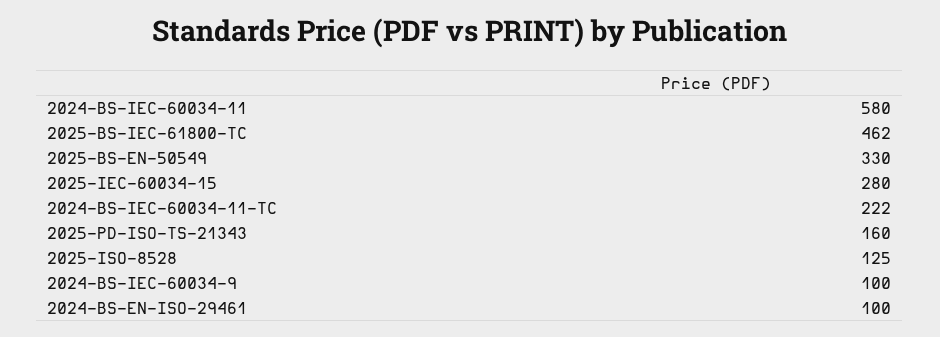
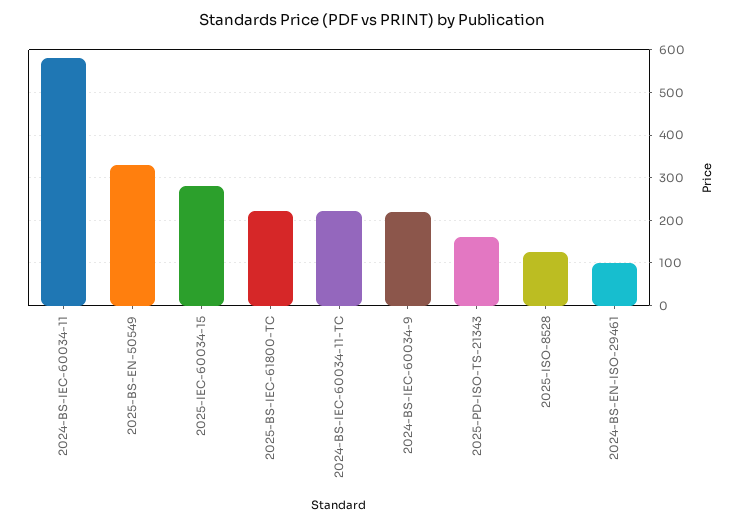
2025-BS-IEC-61800-TC: 462 -> 220
2024-BS-IEC-60034-9: 100 -> 220

